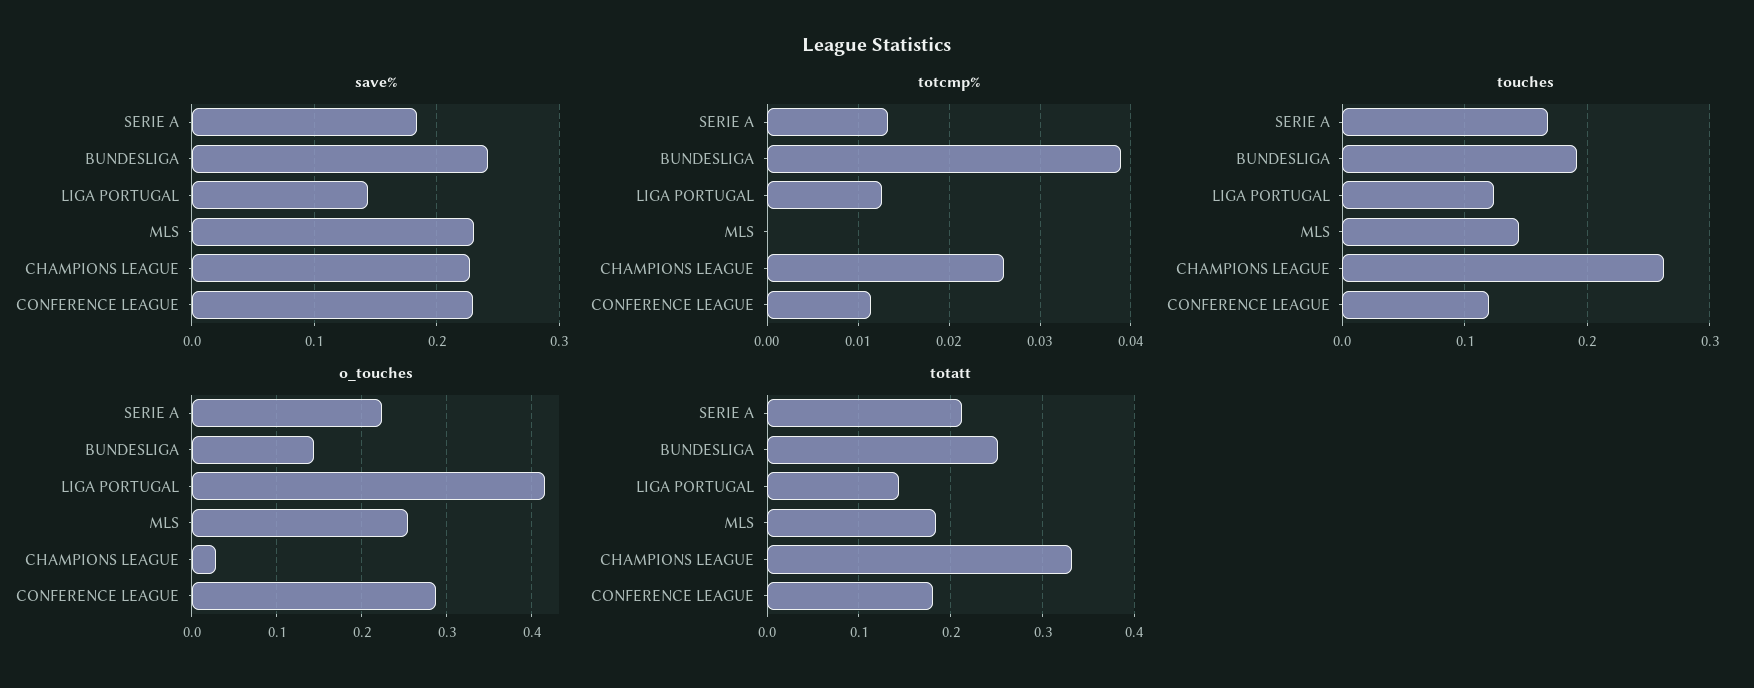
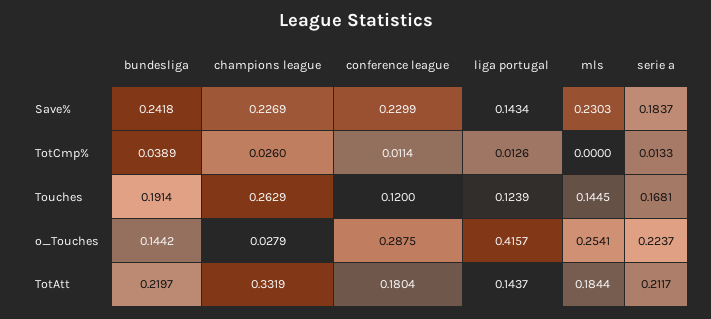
totatt, BUNDESLIGA: 0.25 -> 0.2197

